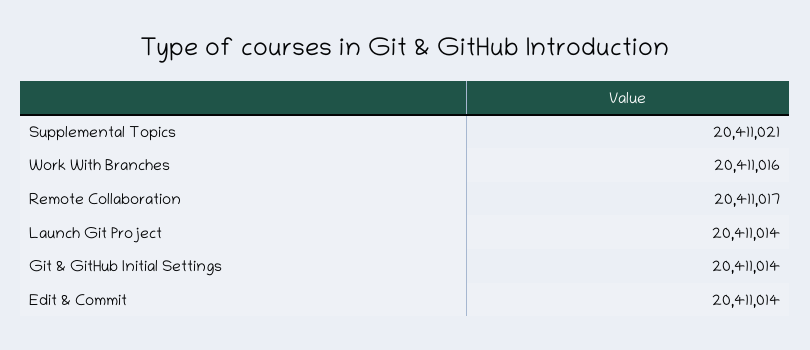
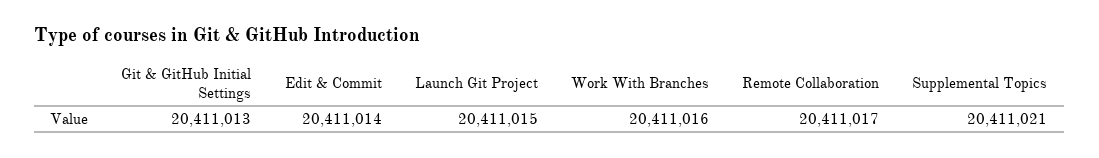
Launch Git Project: 20411014 -> 20411015
Git & GitHub Initial Settings: 20411014 -> 20411013

